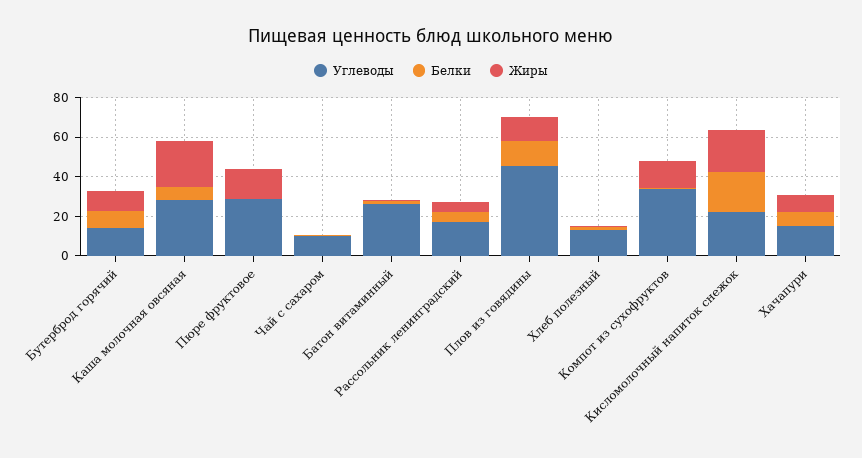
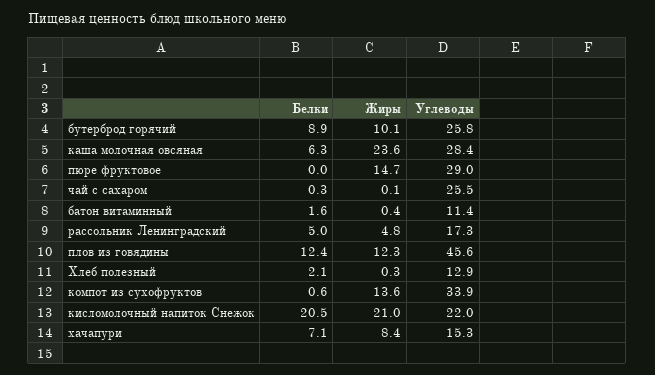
Углеводы, Бутерброд горячий: 15 -> 25.8
Углеводы, Чай с сахаром: 10 -> 25.5
Углеводы, Батон витаминный: 25 -> 11.4

